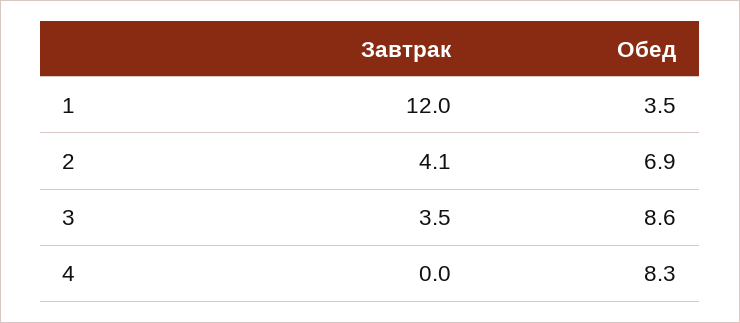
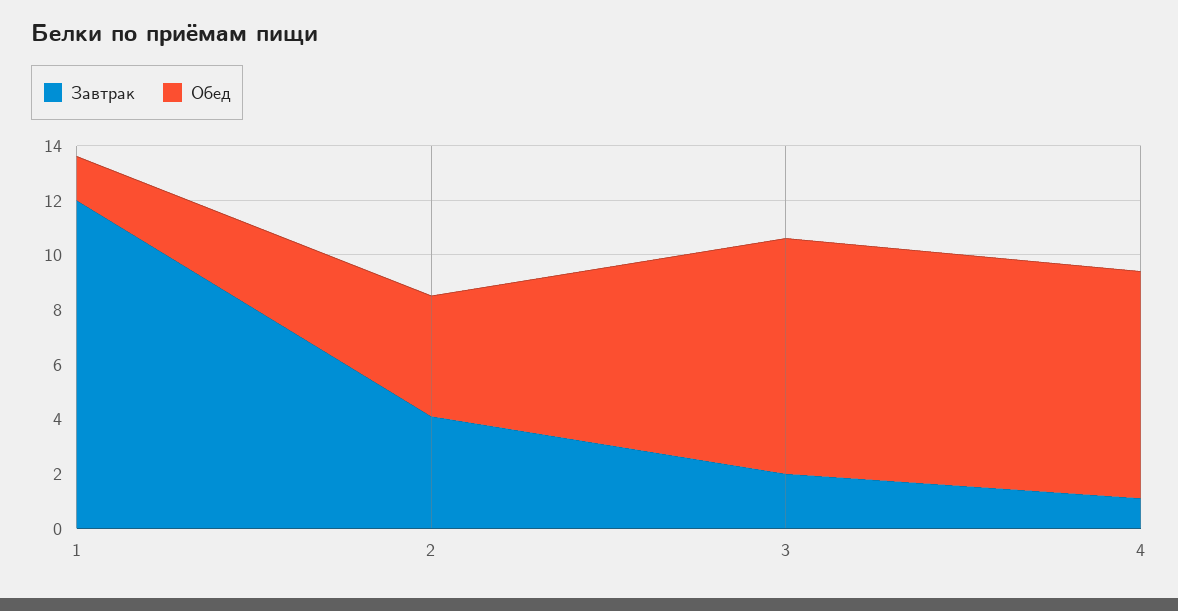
Обед, 1: 3.5 -> 1.5
Обед, 2: 6.9 -> 4.5
Завтрак, 3: 3.5 -> 2
Завтрак, 4: 0 -> 1

